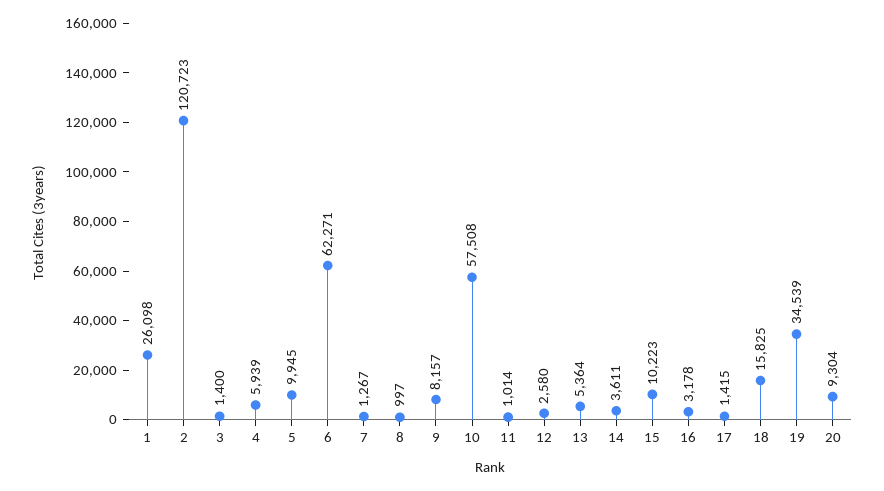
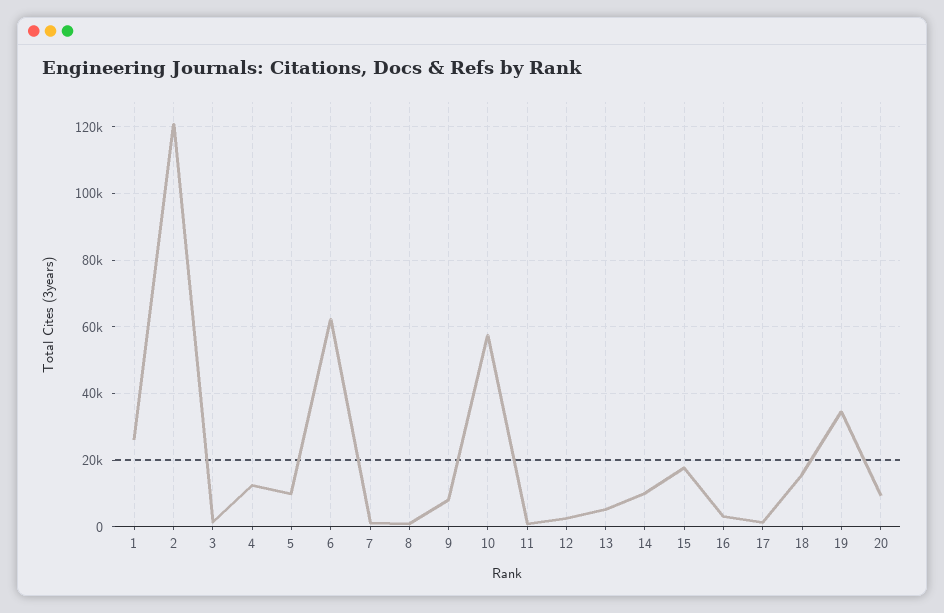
4: 5939 -> 12000
14: 3611 -> 10000
15: 10223 -> 18000

